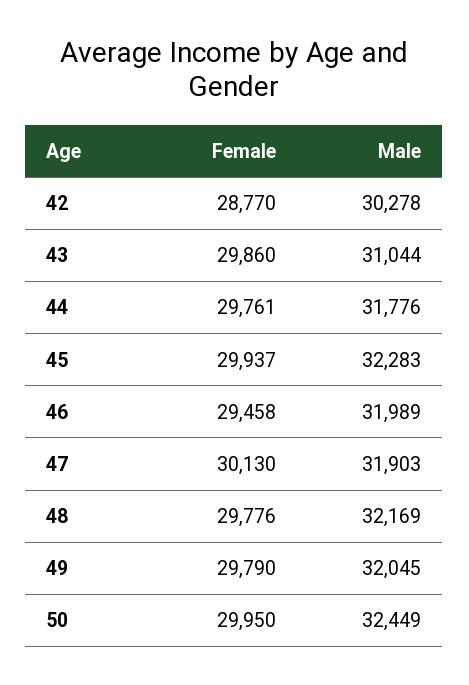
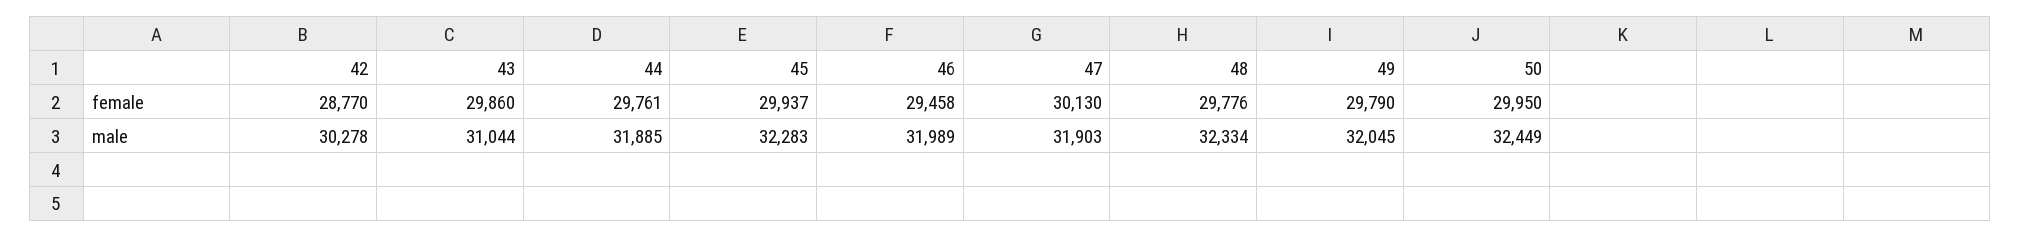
Male, 44: 31776 -> 31885
Male, 48: 32169 -> 32334

